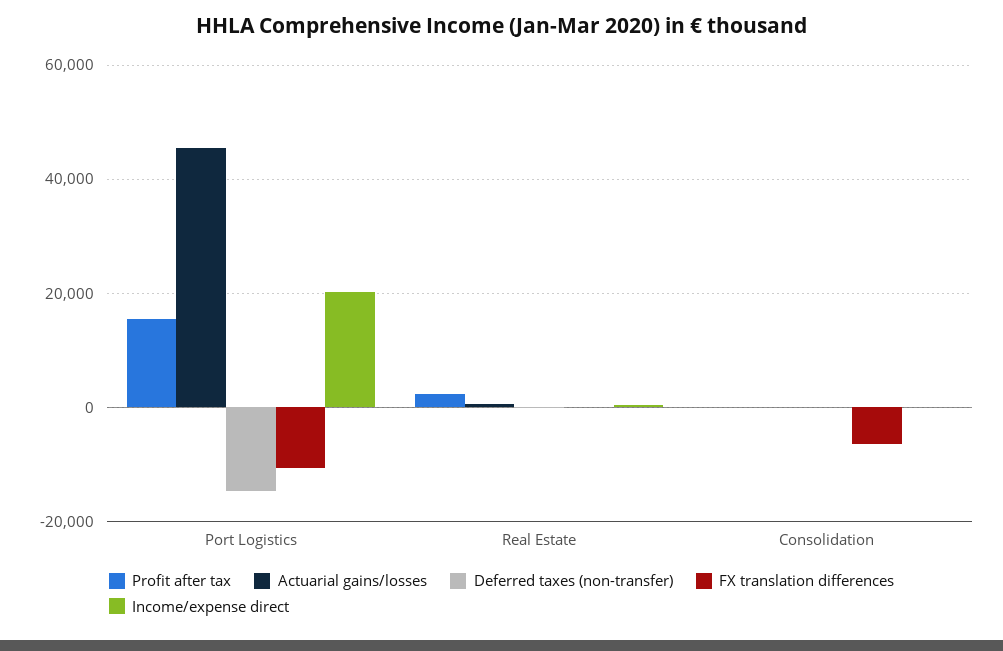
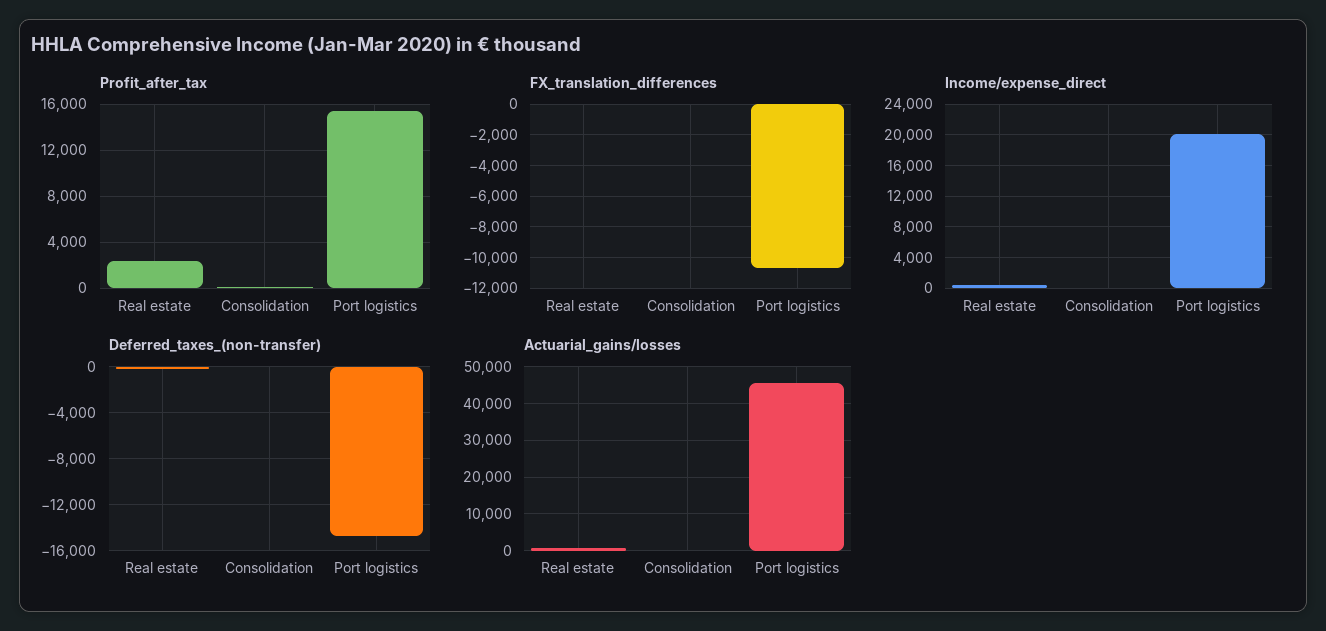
FX translation differences, Consolidation: -6000 -> 0

